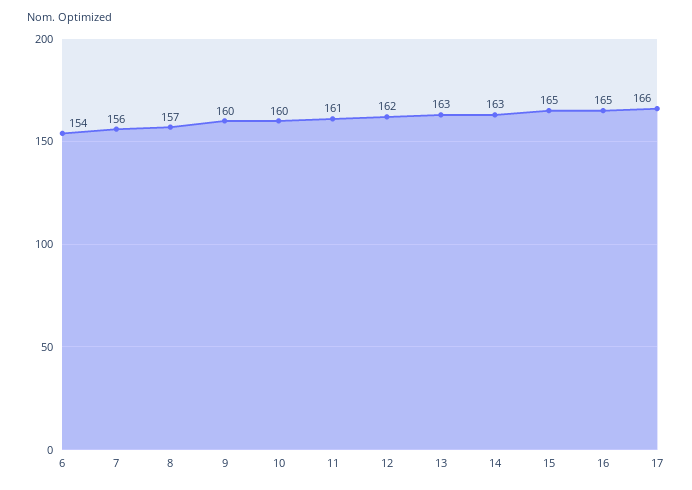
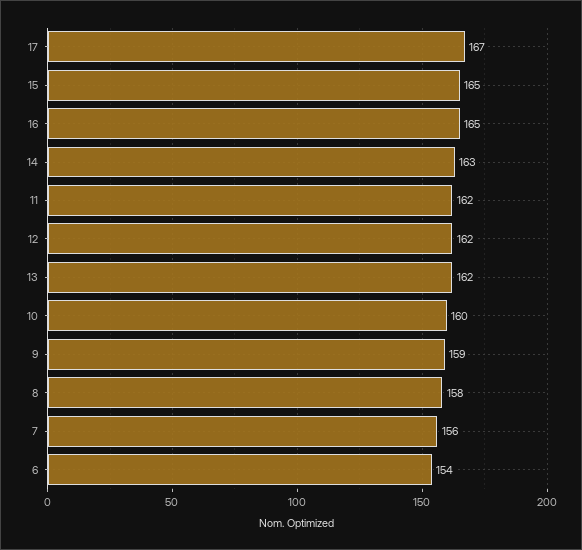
8: 157 -> 158
9: 160 -> 159
11: 161 -> 162
13: 163 -> 162
17: 166 -> 167

